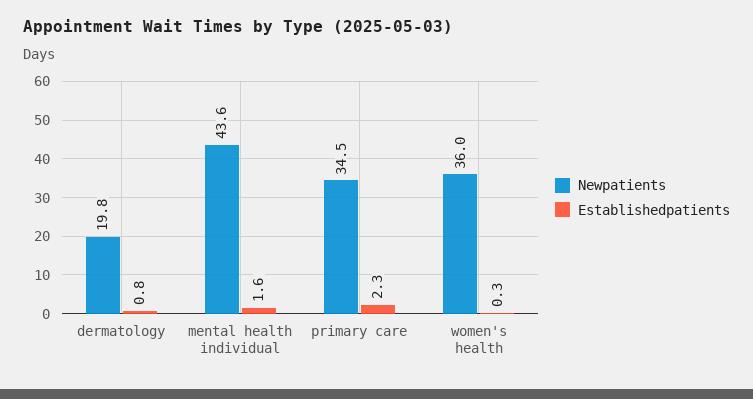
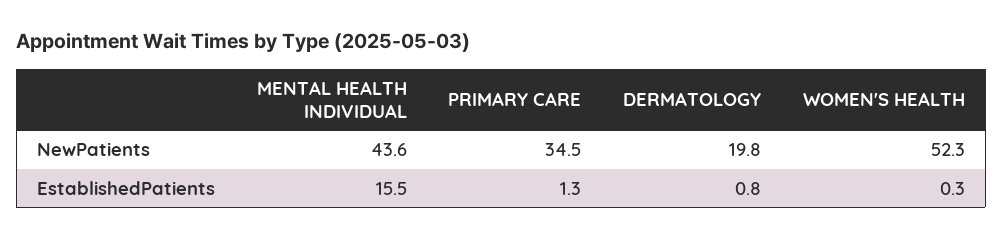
Establishedpatients, mental health individual: 1.6 -> 15.5
Establishedpatients, primary care: 2.3 -> 1.3
Newpatients, women's health: 36 -> 52.3

